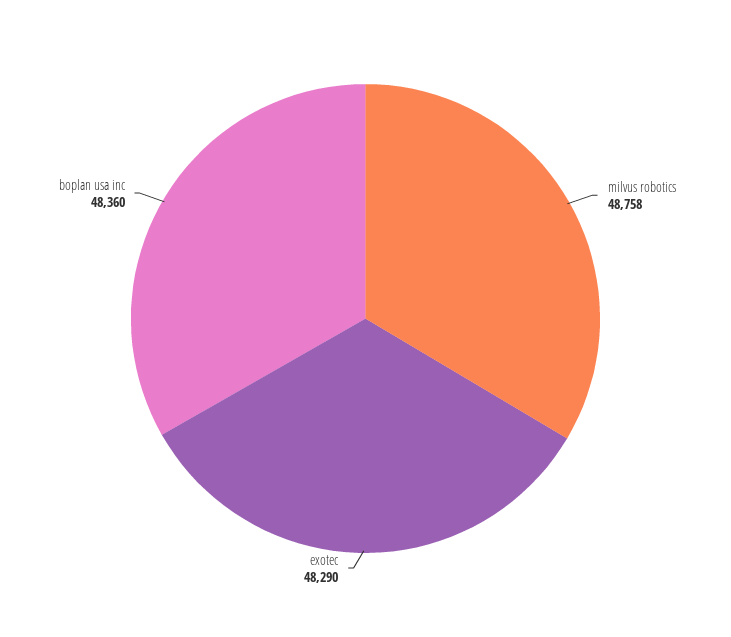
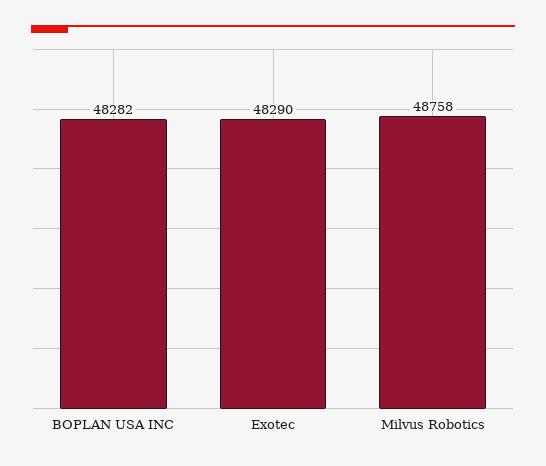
boplan usa inc: 48360 -> 48282

